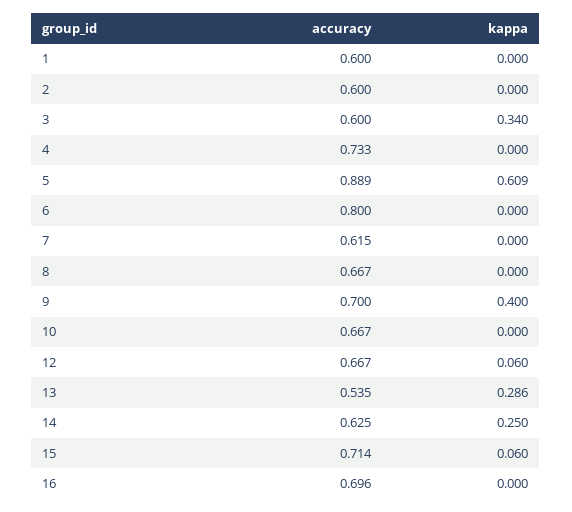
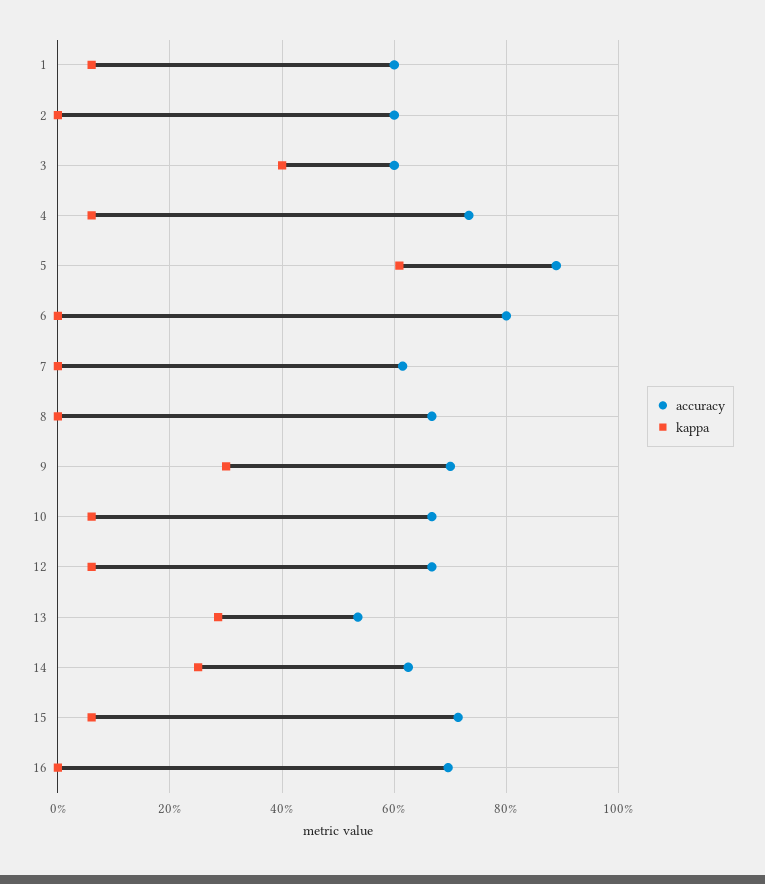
kappa, 1: 0 -> 0.06
kappa, 3: 0.34 -> 0.4
kappa, 4: 0 -> 0.06
kappa, 9: 0.4 -> 0.3
kappa, 10: 0 -> 0.06

